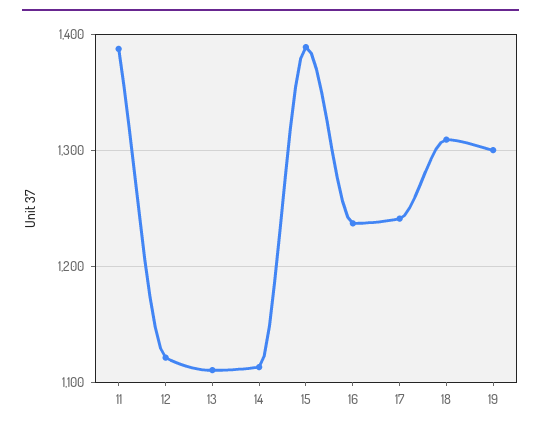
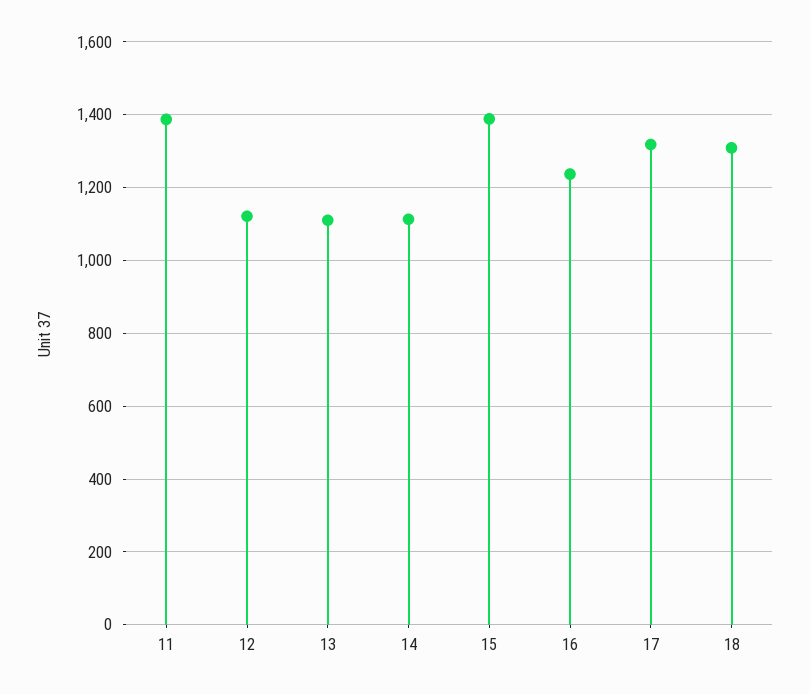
17: 1240 -> 1320
19: 1300 -> none

